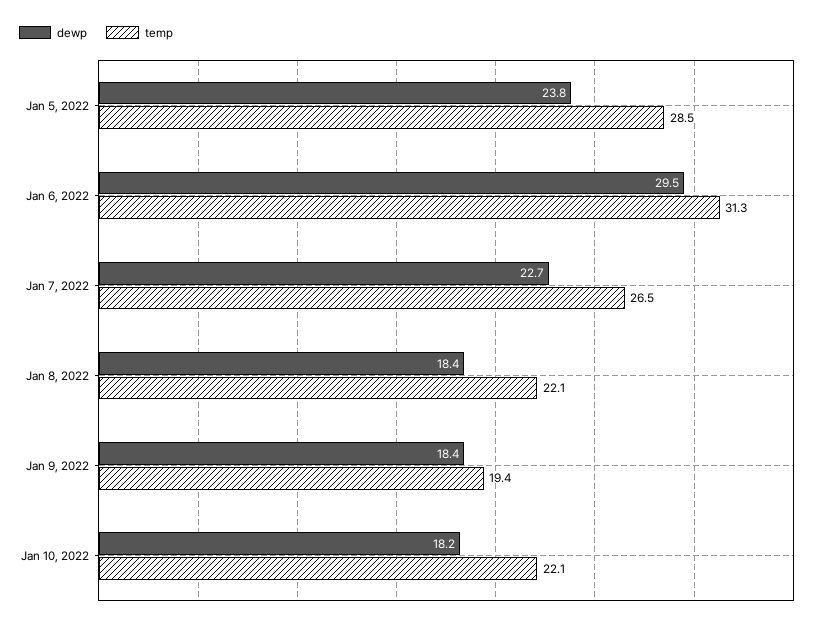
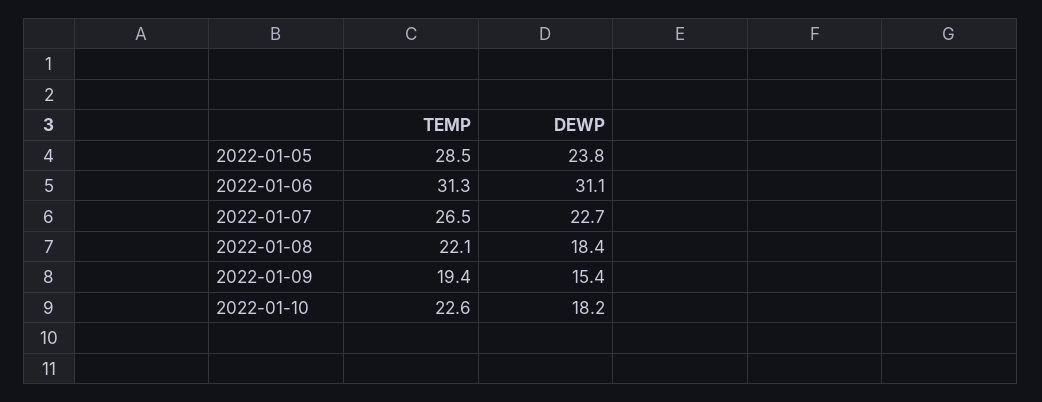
dewp, Jan 6, 2022: 29.5 -> 31.1
dewp, Jan 9, 2022: 18.4 -> 15.4
temp, Jan 10, 2022: 22.1 -> 22.6

